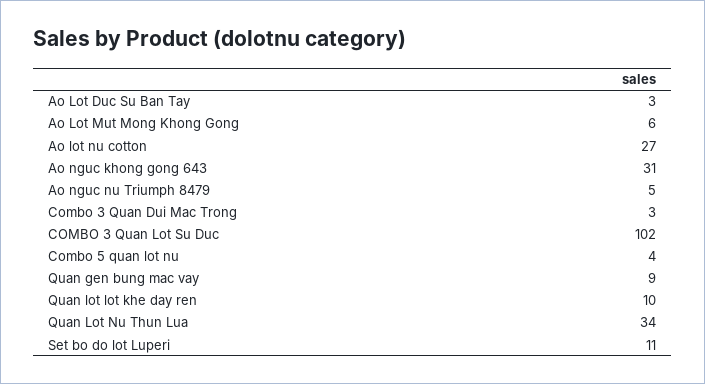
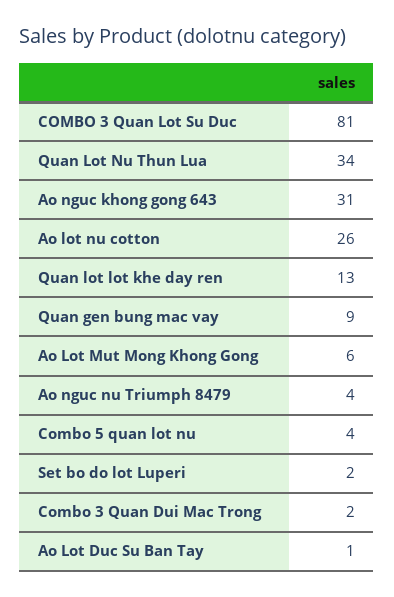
Ao Lot Duc Su Ban Tay: 3 -> 1
Ao lot nu cotton: 27 -> 26
Ao nguc nu Triumph 8479: 5 -> 4
Combo 3 Quan Dui Mac Trong: 3 -> 2
COMBO 3 Quan Lot Su Duc: 102 -> 81
Quan lot lot khe day ren: 10 -> 13
Set bo do lot Luperi: 11 -> 2

